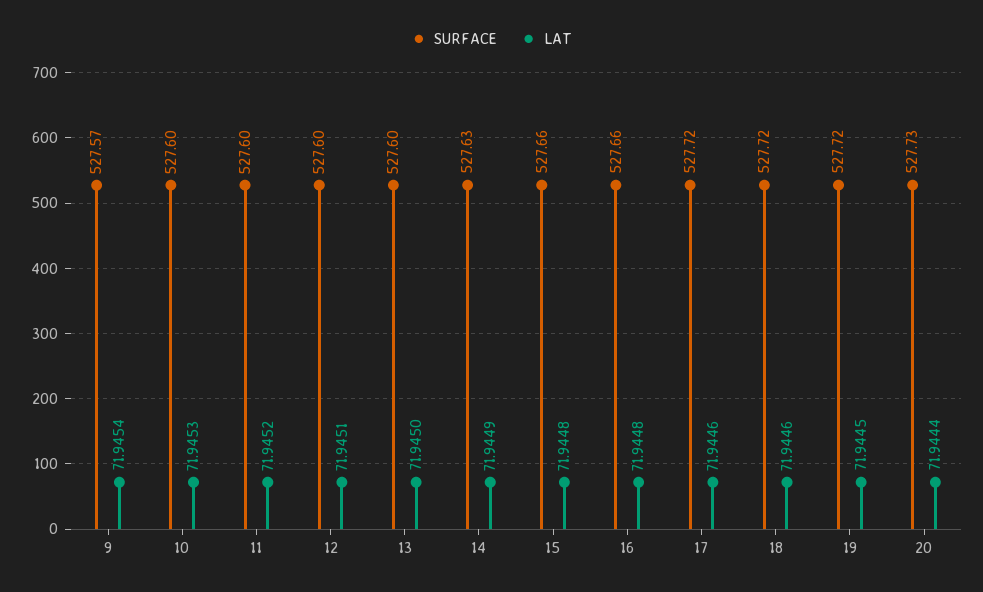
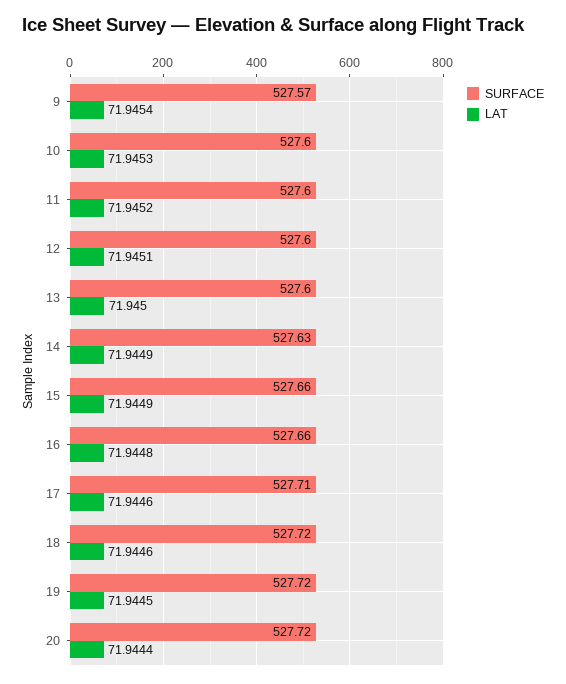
LAT, 15: 71.9448 -> 71.9449
SURFACE, 17: 527.72 -> 527.71
SURFACE, 20: 527.73 -> 527.72

